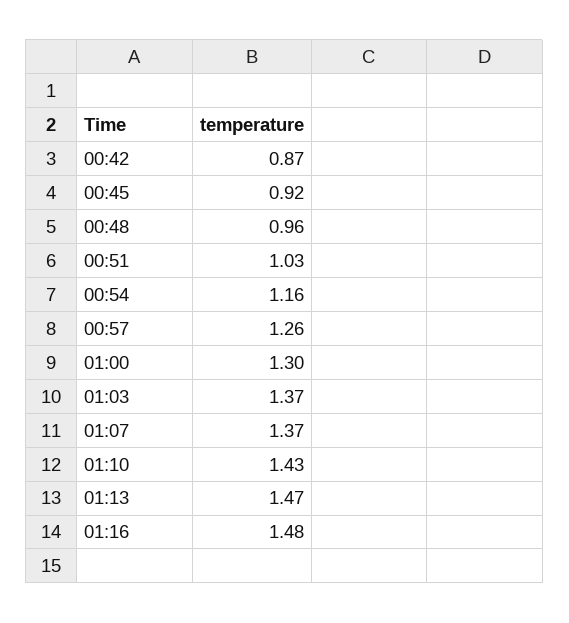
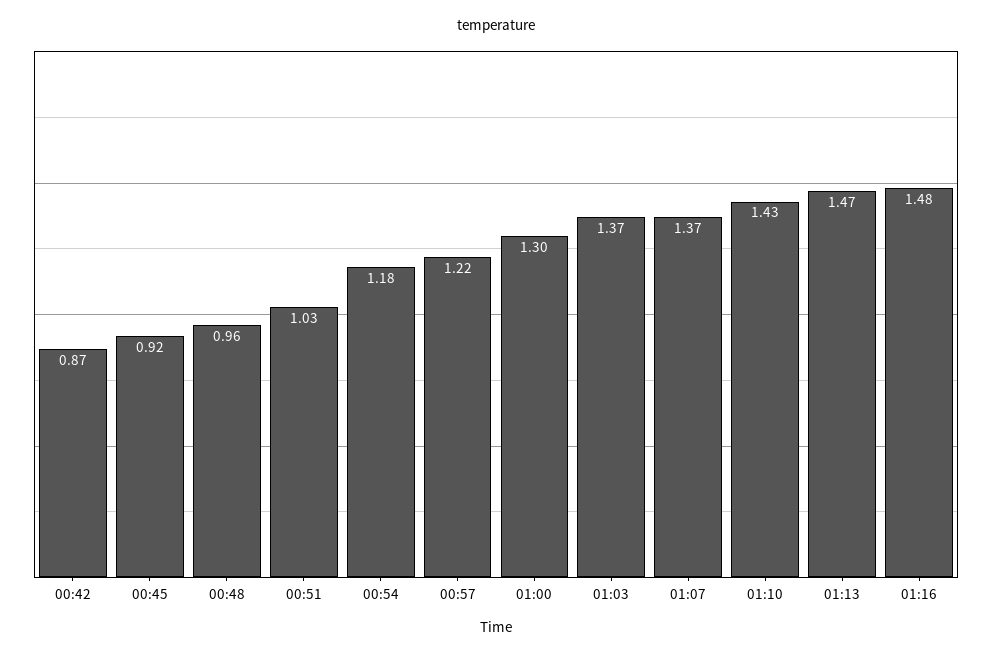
00:54: 1.16 -> 1.18
00:57: 1.26 -> 1.22

